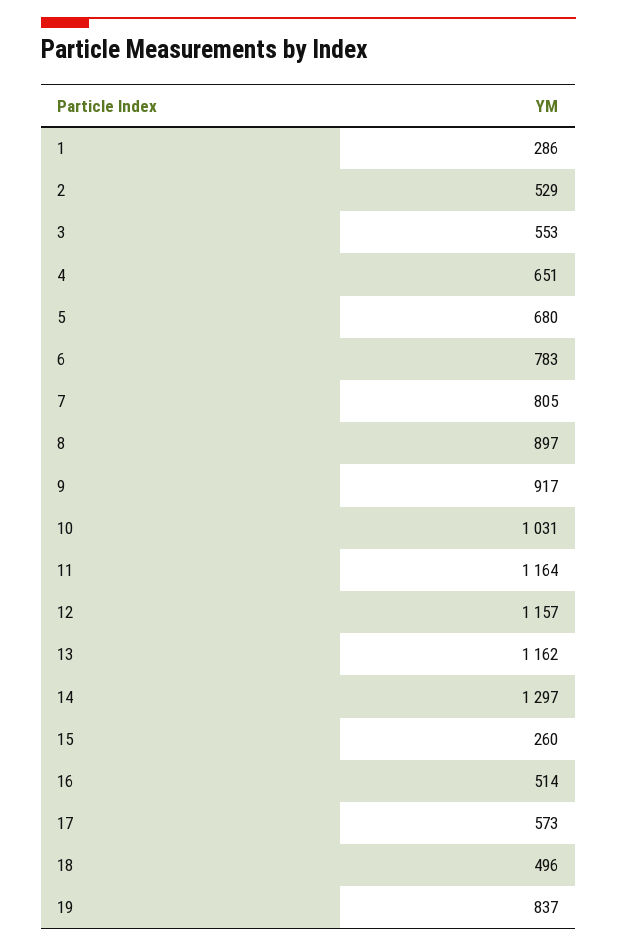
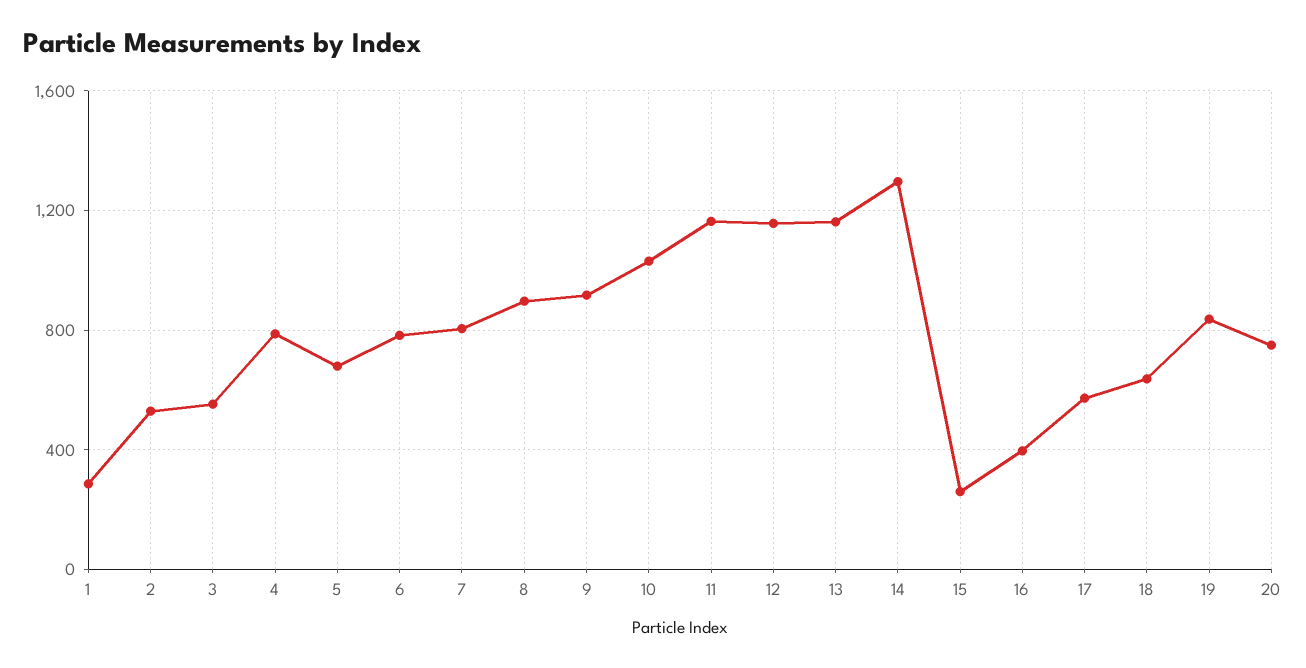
4: 651 -> 800
16: 514 -> 400
18: 496 -> 650
20: none -> 750

